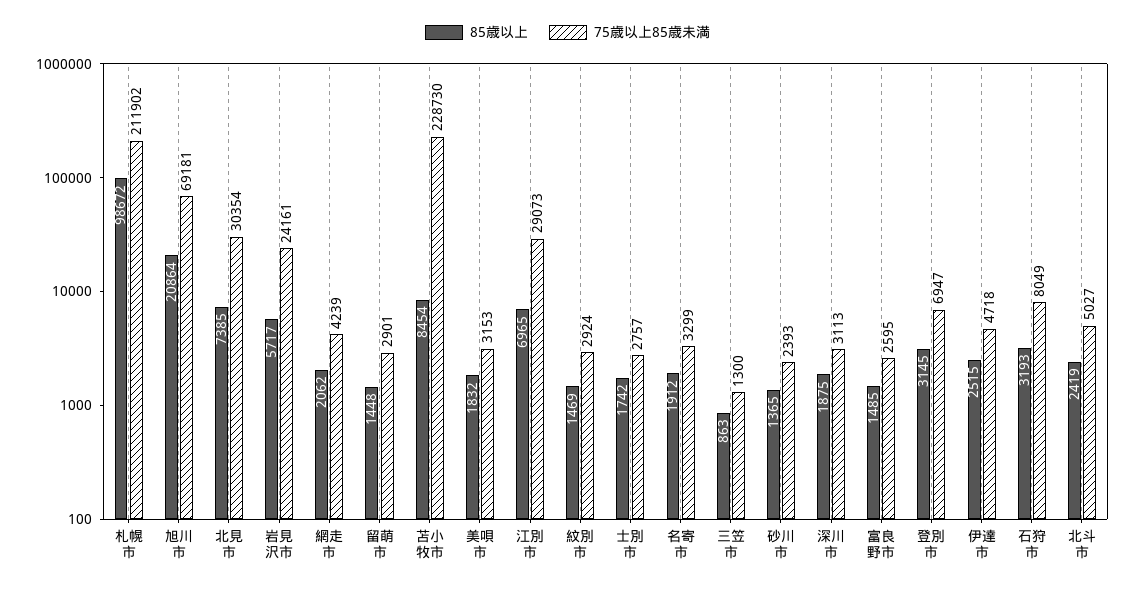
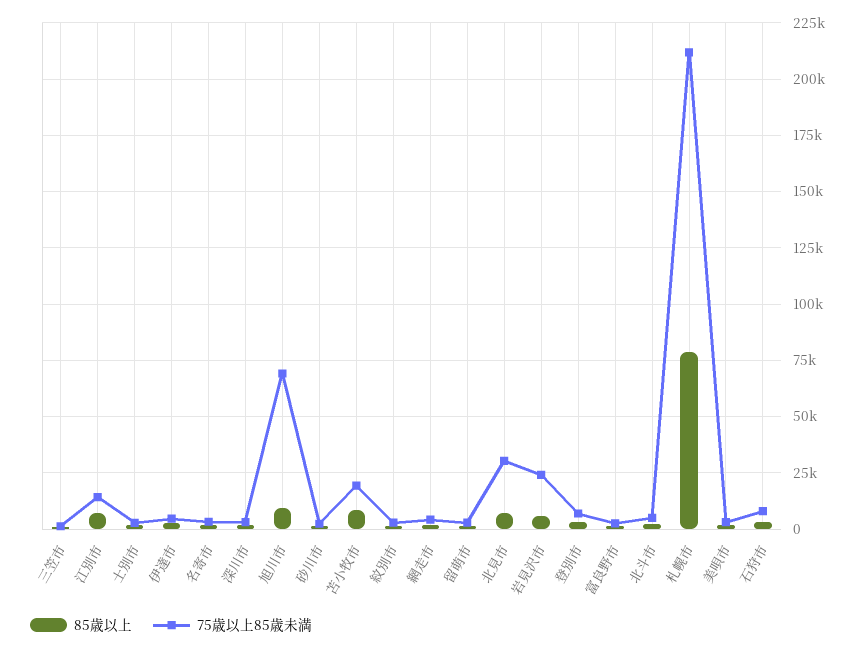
85歳以上, 札幌市: 98672 -> 80000
85歳以上, 旭川市: 20864 -> 10000
75歳以上85歳未満, 苫小牧市: 228730 -> 20000
75歳以上85歳未満, 江別市: 29073 -> 15000

